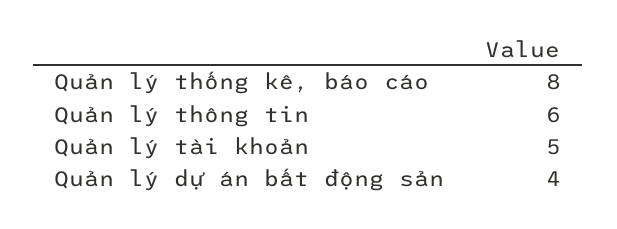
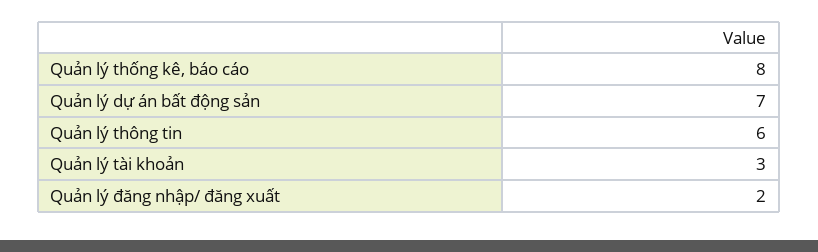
Quản lý tài khoản: 5 -> 3
Quản lý dự án bất động sản: 4 -> 7
Quản lý đăng nhập/ đăng xuất: none -> 2

